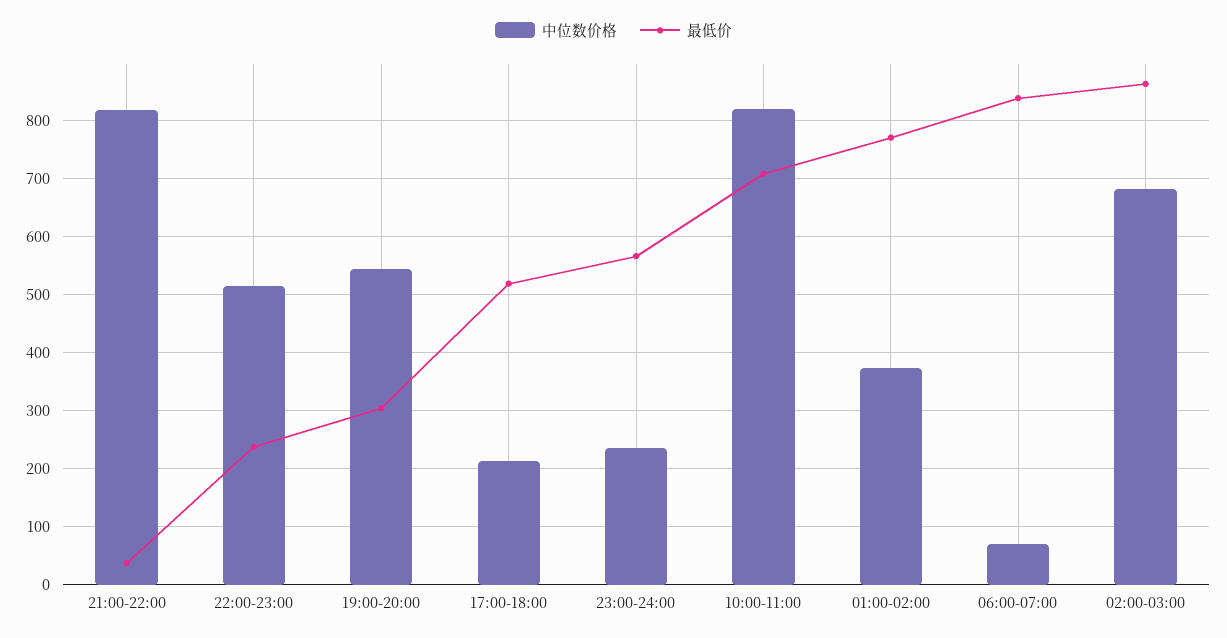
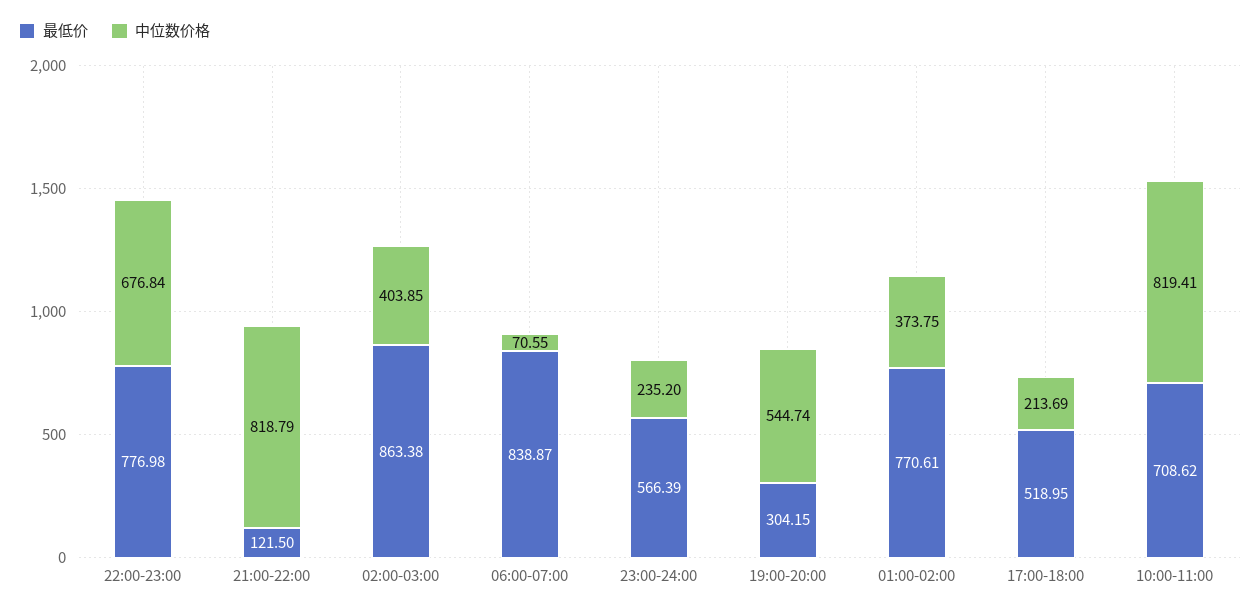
最低价, 21:00-22:00: 40 -> 121.5
中位数价格, 22:00-23:00: 520 -> 676.84
最低价, 22:00-23:00: 240 -> 776.98
中位数价格, 02:00-03:00: 680 -> 403.85

